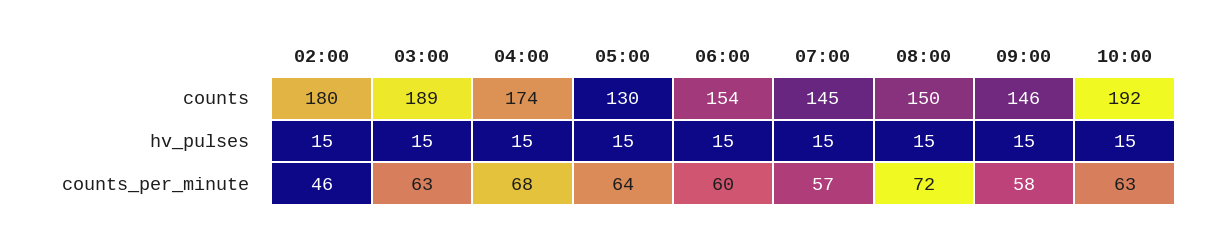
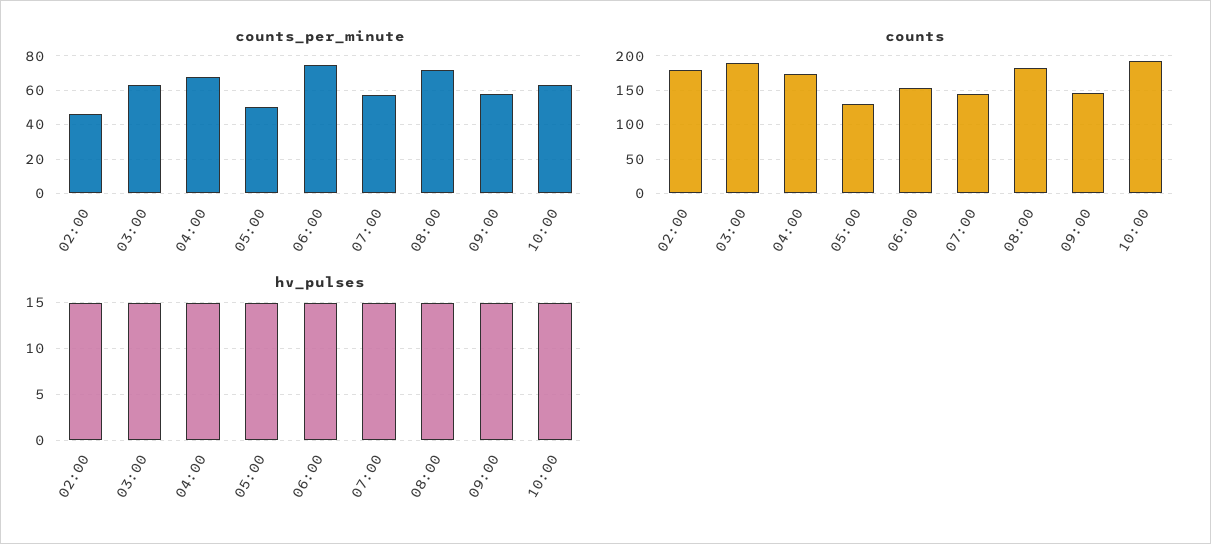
counts, 08:00: 150 -> 180
counts_per_minute, 05:00: 64 -> 50
counts_per_minute, 06:00: 60 -> 75

